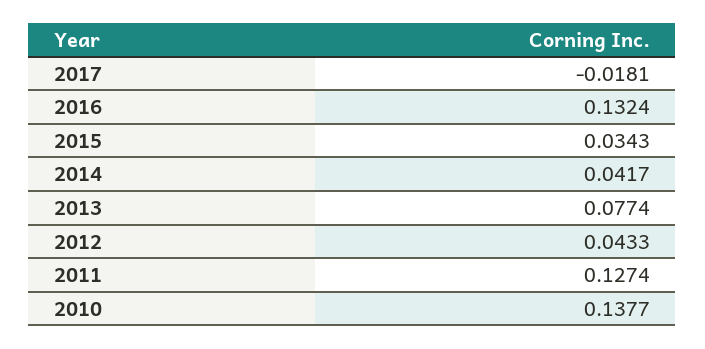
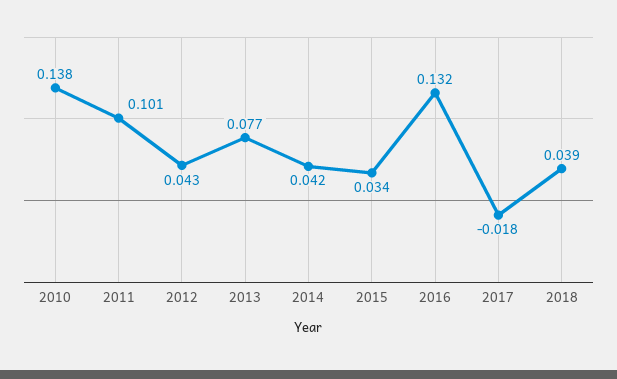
2011: 0.1274 -> 0.101
2018: none -> 0.039

